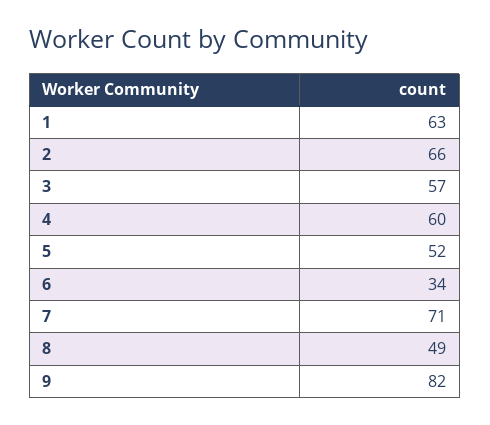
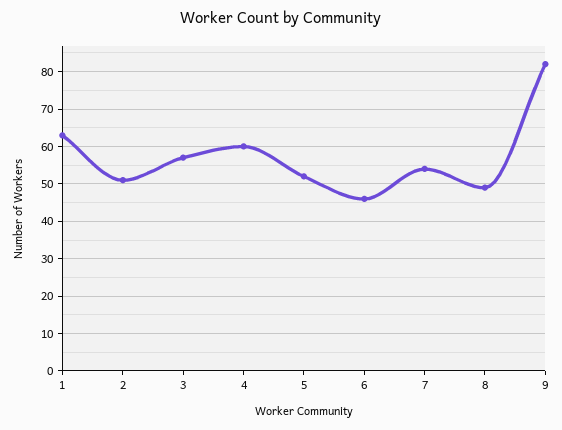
2: 66 -> 50
6: 34 -> 45
7: 71 -> 55

